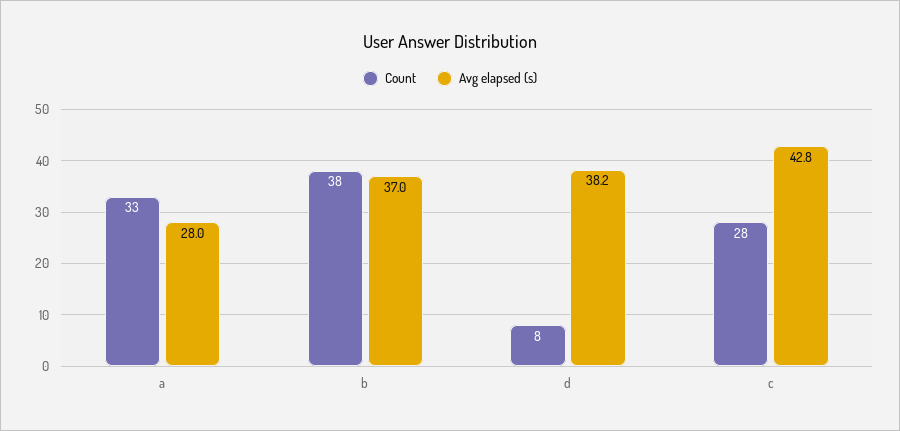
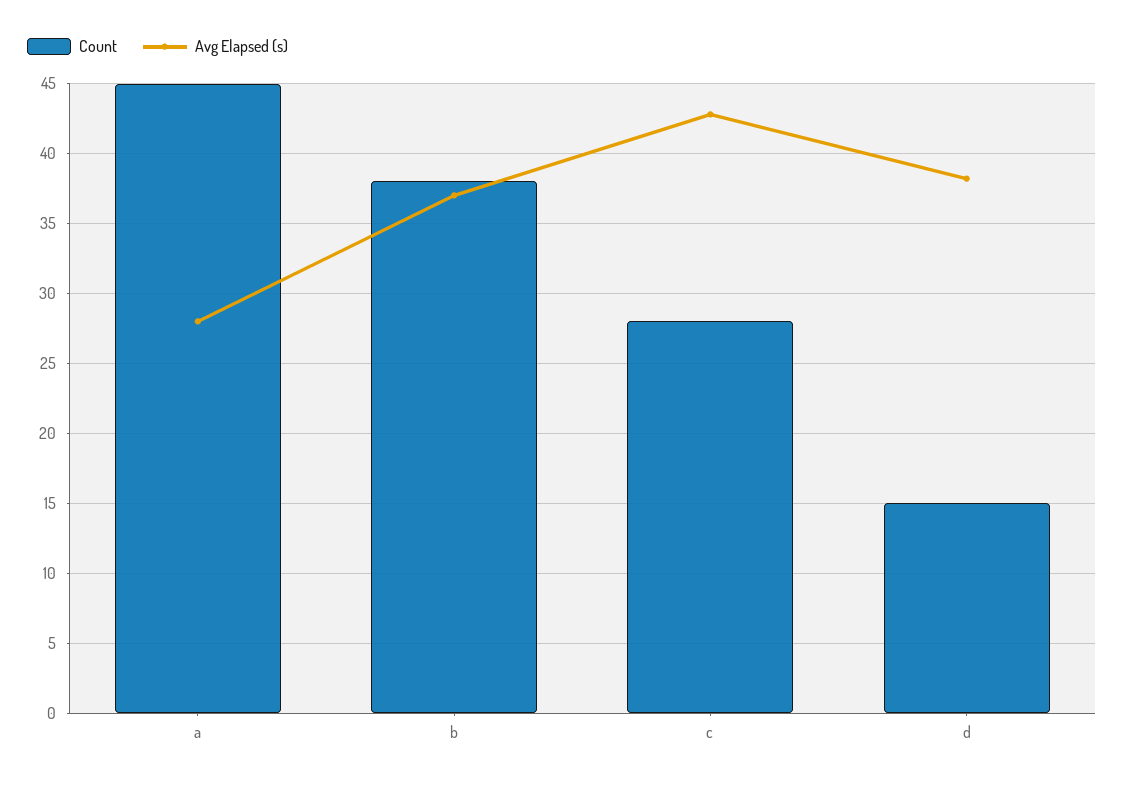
Count, a: 33 -> 45
Count, d: 8 -> 15

